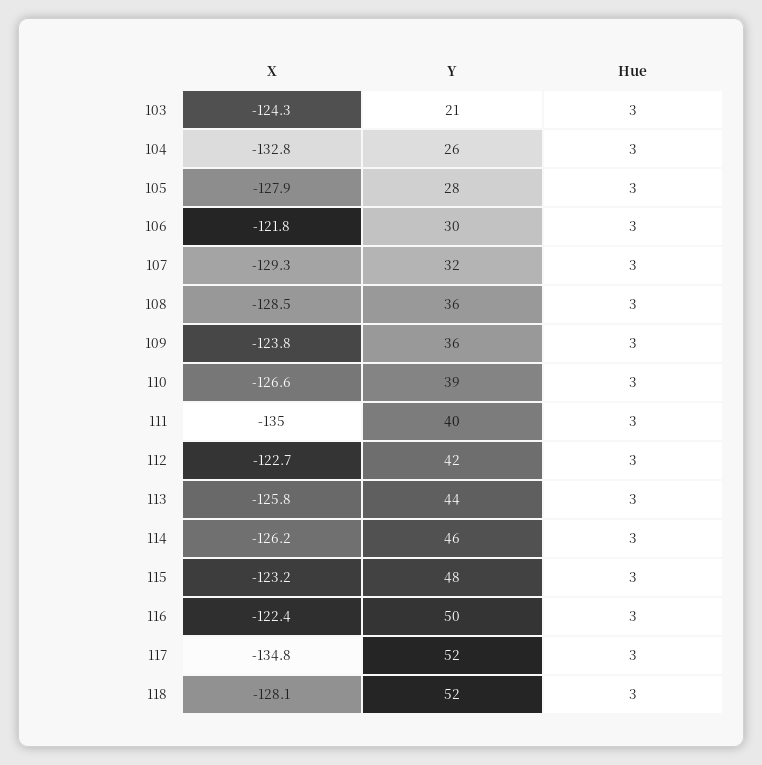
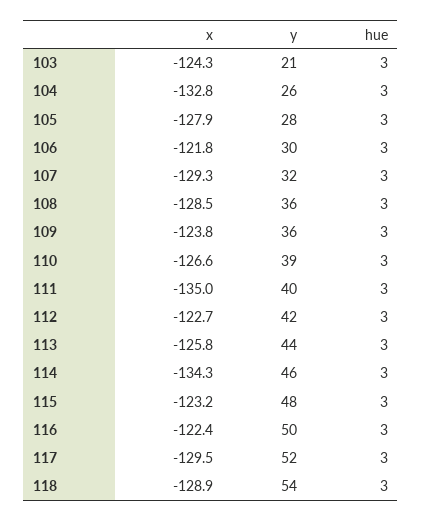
X, 114: -126.2 -> -134.3
X, 117: -134.8 -> -129.5
X, 118: -128.1 -> -128.9
Y, 118: 52 -> 54

